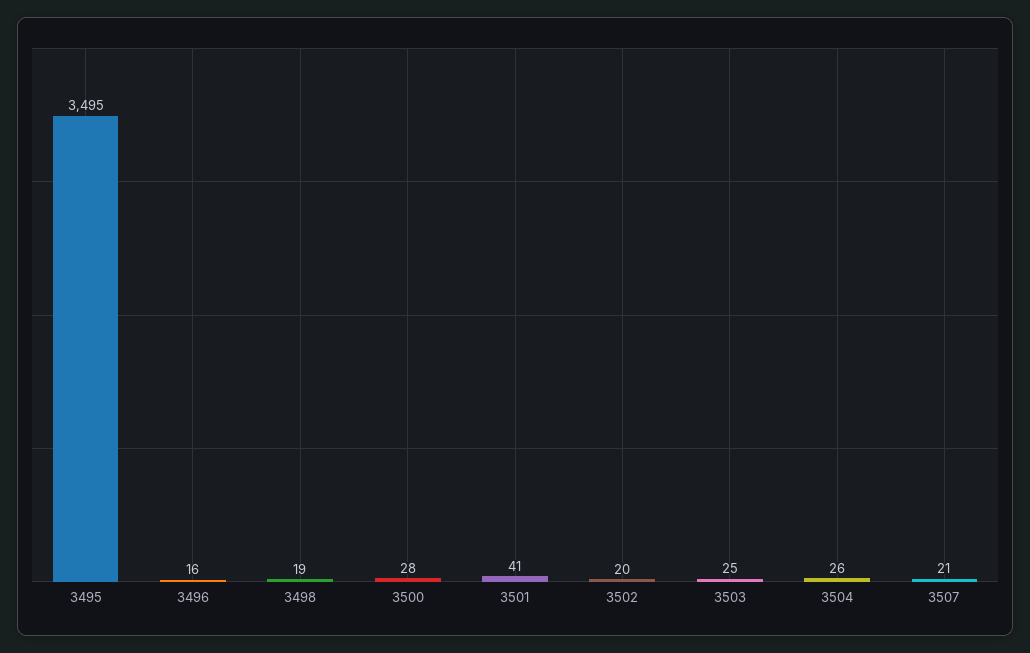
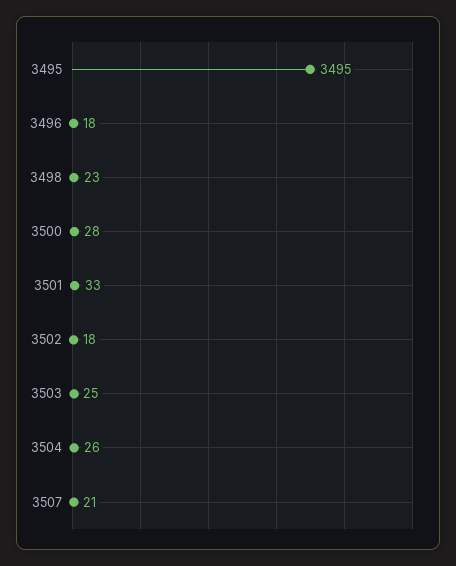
3496: 16 -> 18
3498: 19 -> 23
3501: 41 -> 33
3502: 20 -> 18

